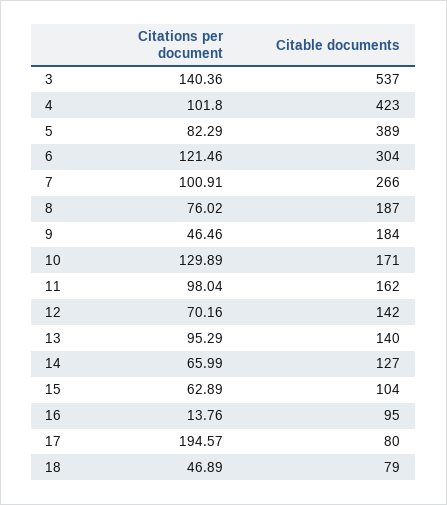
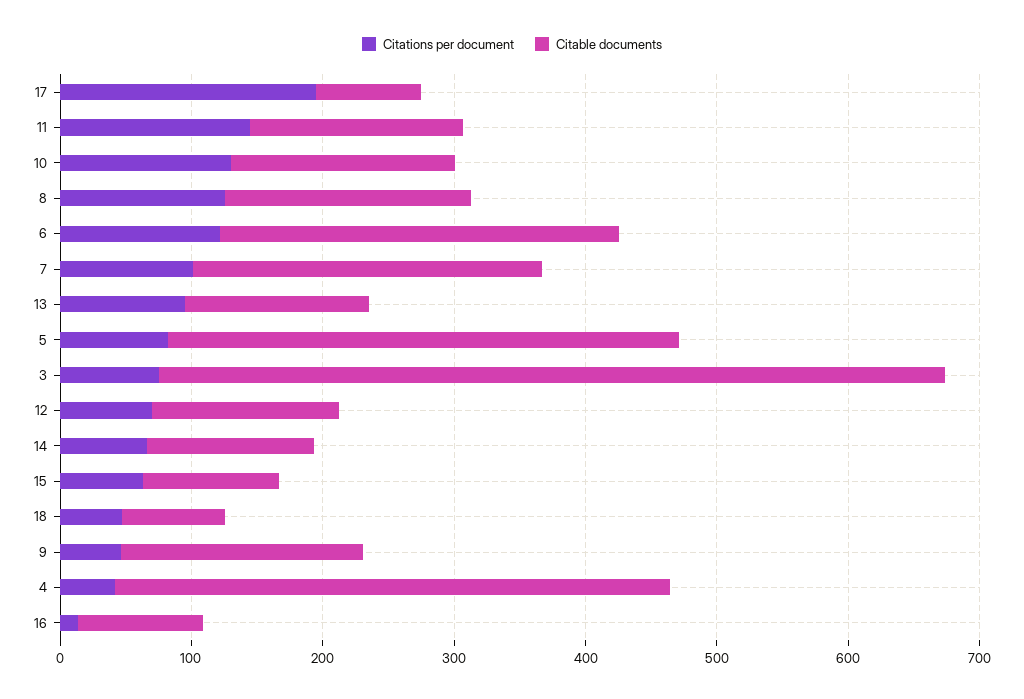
Citations per document, 3: 140.36 -> 80
Citable documents, 3: 537 -> 600
Citations per document, 4: 101.8 -> 40
Citations per document, 8: 76.02 -> 120
Citations per document, 11: 98.04 -> 140

